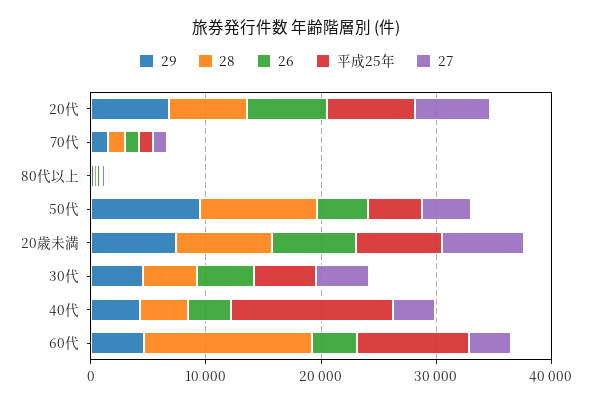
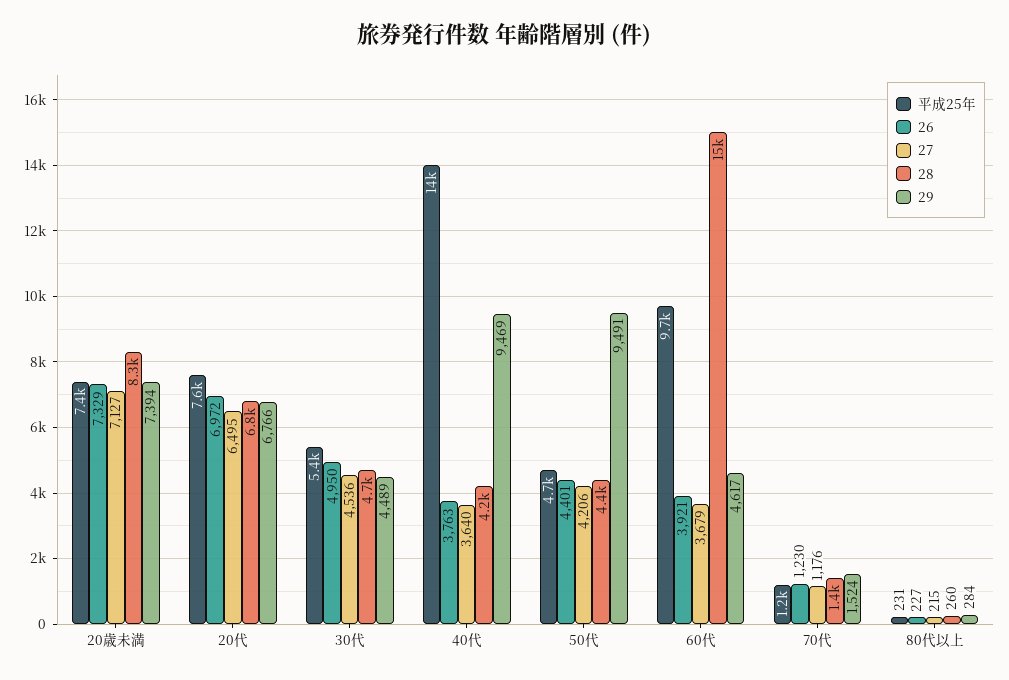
28, 50代: 10000 -> 4400
29, 40代: 4000 -> 9469

